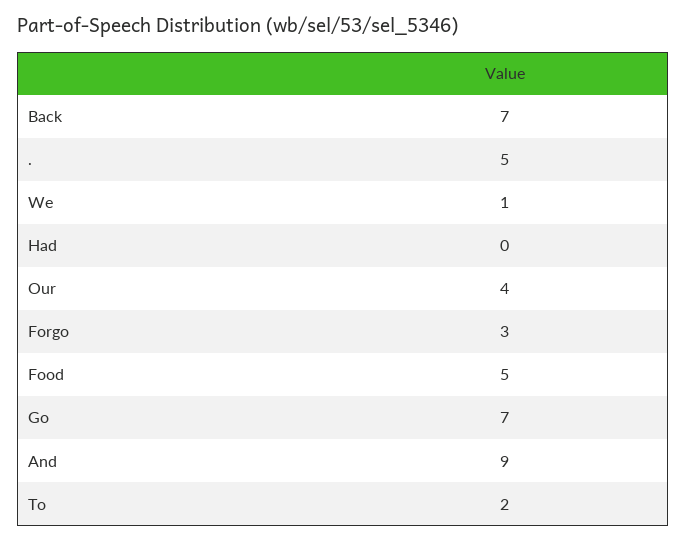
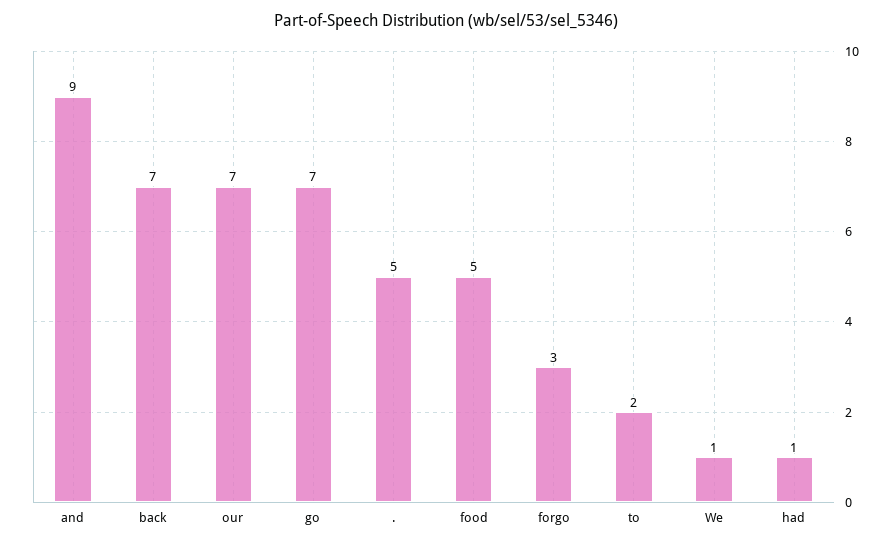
Had: 0 -> 1
Our: 4 -> 7

